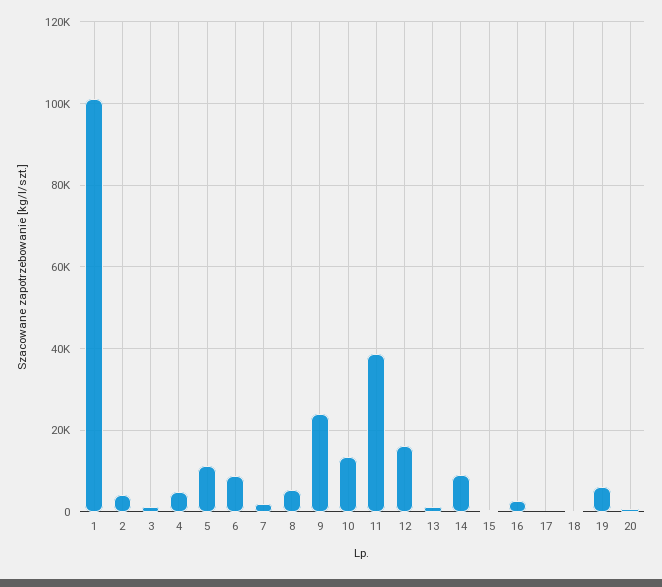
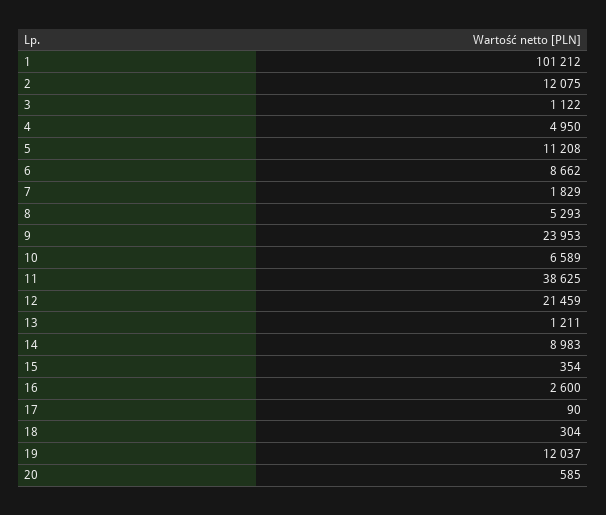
2: 4000 -> 12075
10: 14000 -> 6589
12: 16000 -> 21459
19: 6000 -> 12037

